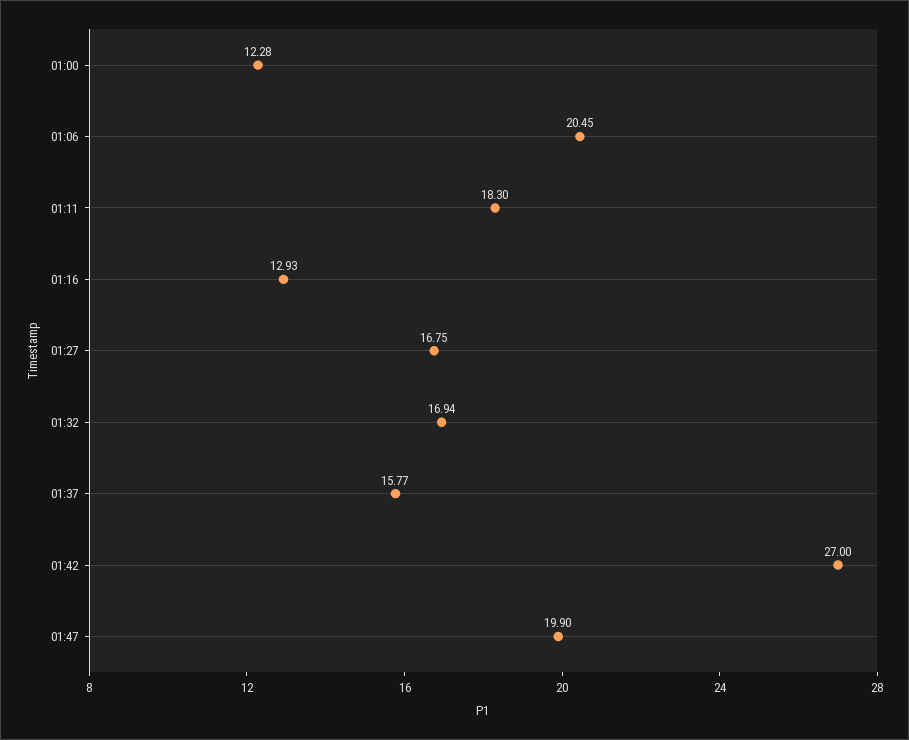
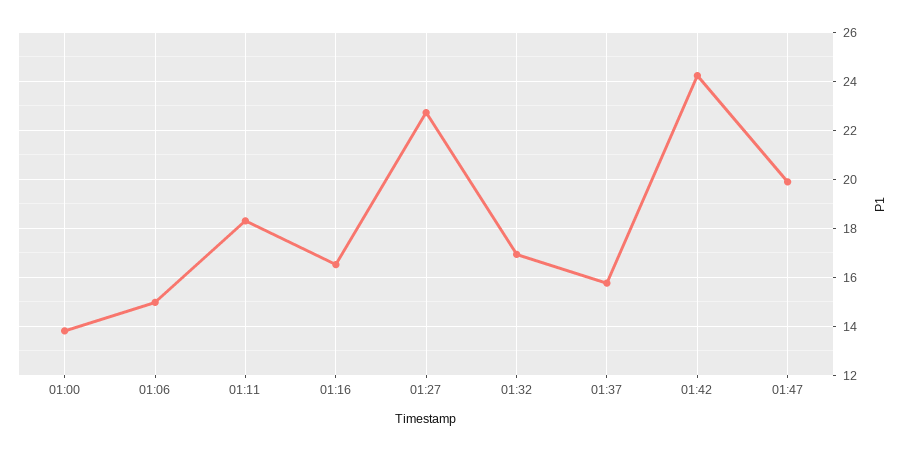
01:00: 12.28 -> 13.75
01:06: 20.45 -> 15
01:16: 12.93 -> 16.5
01:27: 16.75 -> 22.75
01:42: 27 -> 24.25

